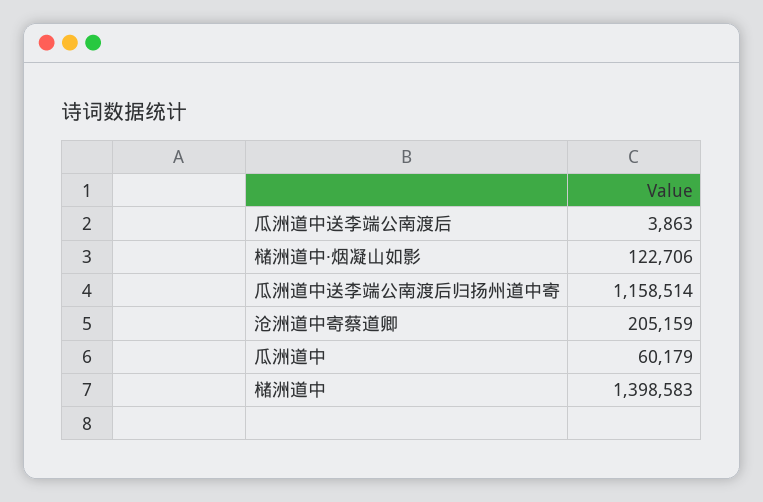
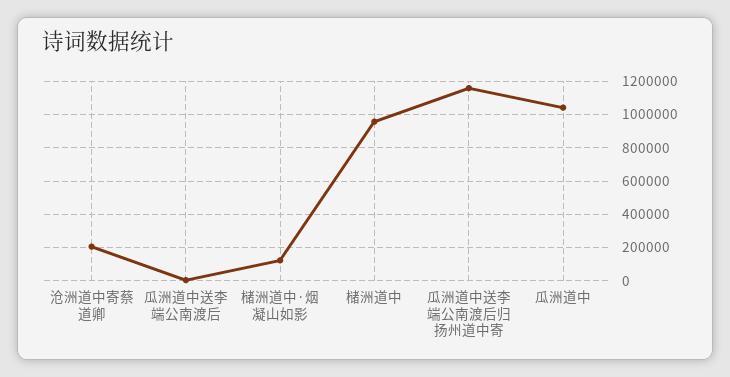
瓜洲道中: 60179 -> 1050000
槠洲道中: 1398583 -> 950000

